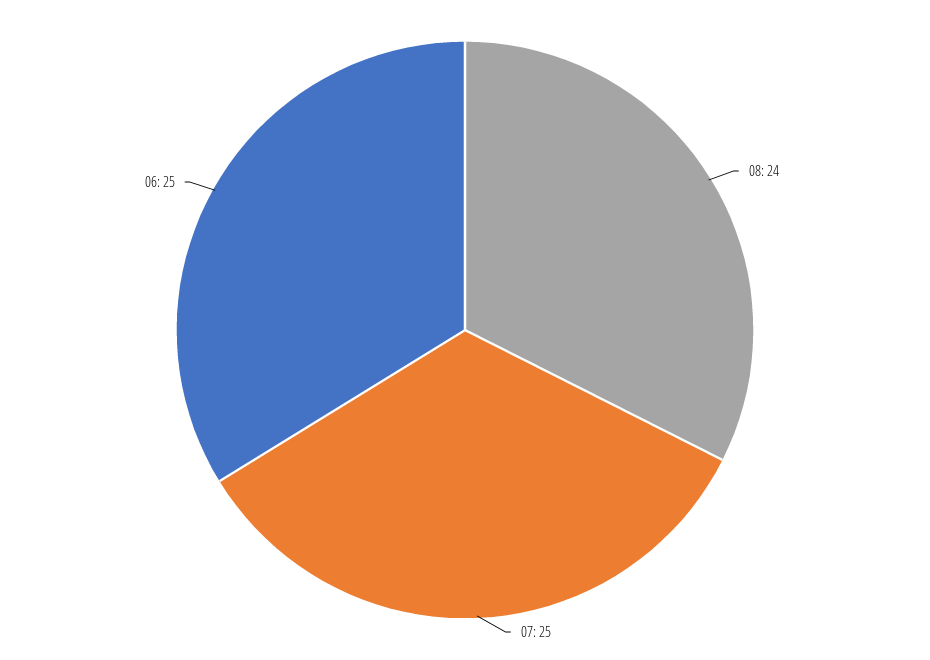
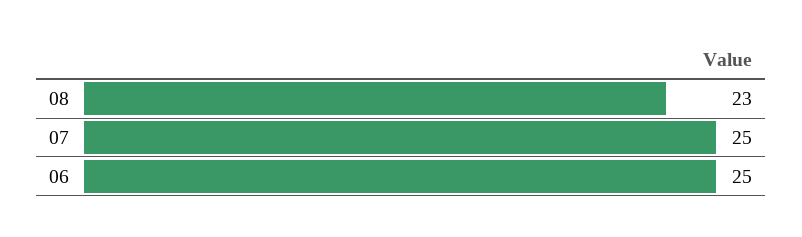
08: 24 -> 23

